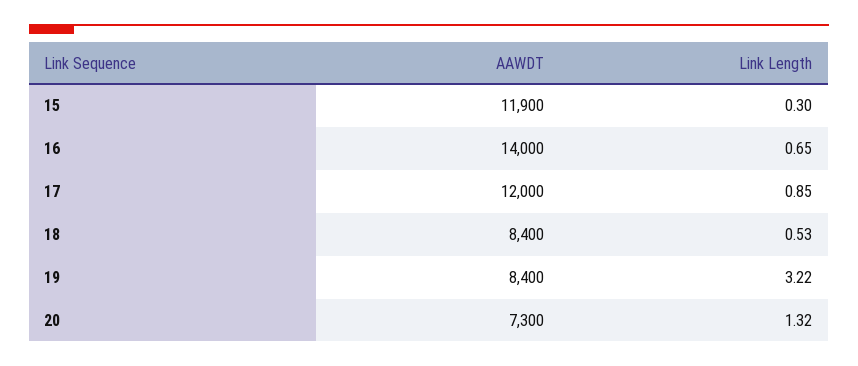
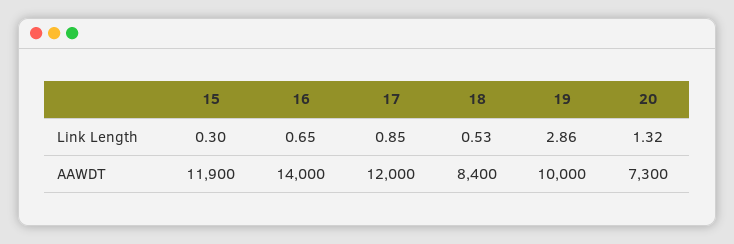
AAWDT, 19: 8400 -> 10000
Link Length, 19: 3.22 -> 2.86

